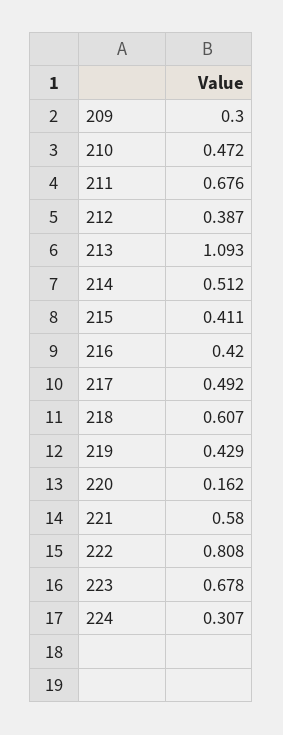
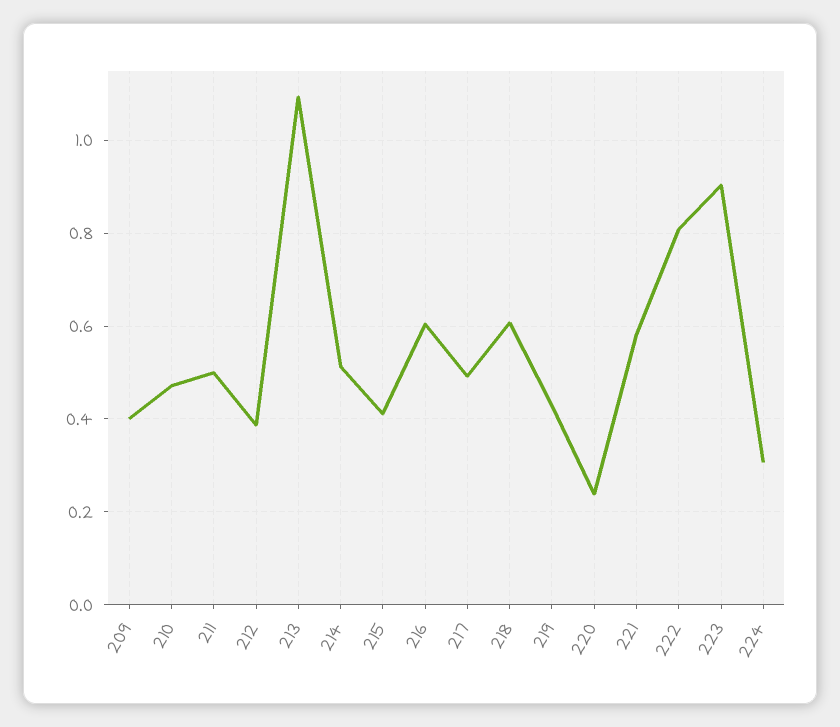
209: 0.3 -> 0.4
211: 0.676 -> 0.5
216: 0.42 -> 0.6
220: 0.162 -> 0.24
223: 0.678 -> 0.9

